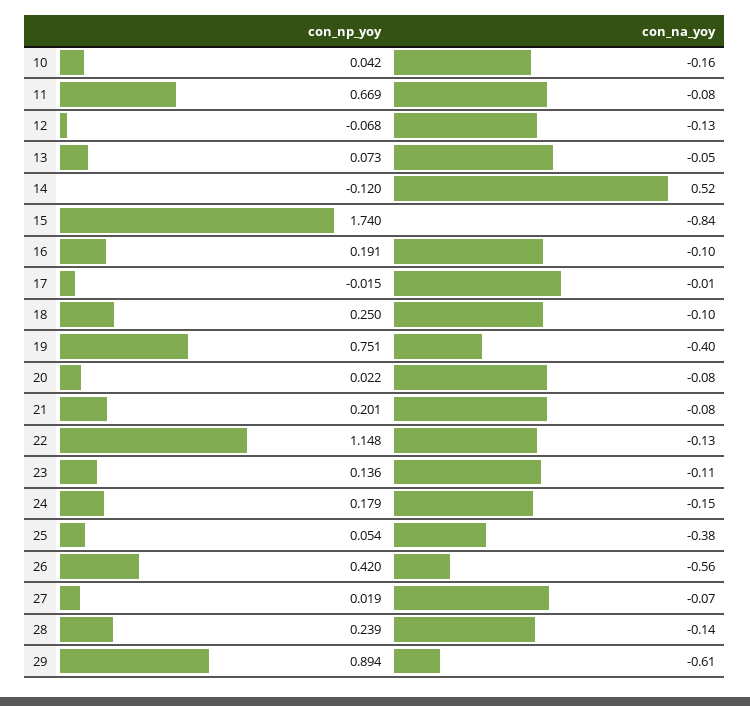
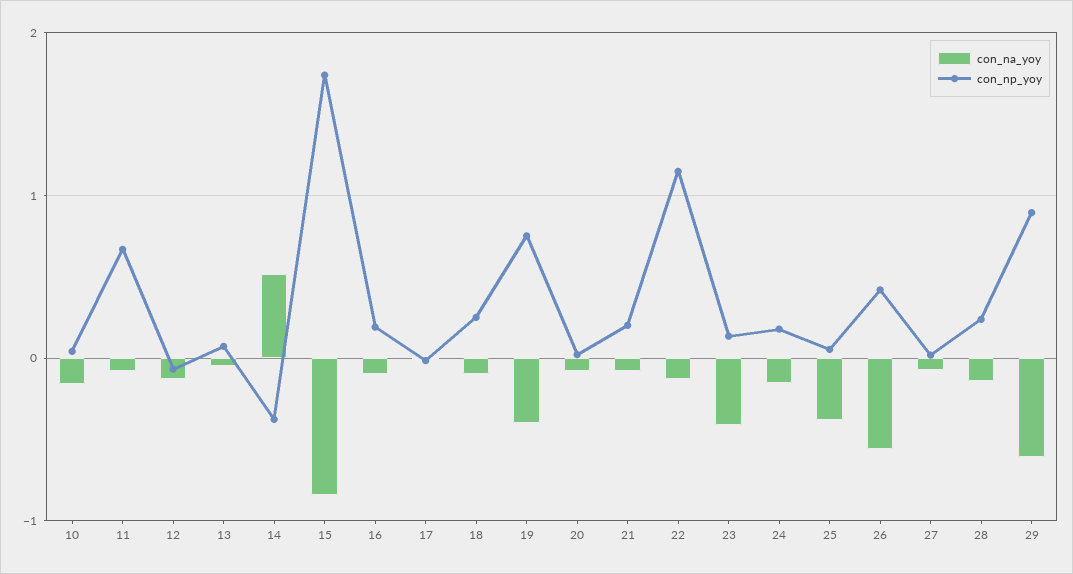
con_np_yoy, 14: -0.12 -> -0.4
con_na_yoy, 23: -0.11 -> -0.4

